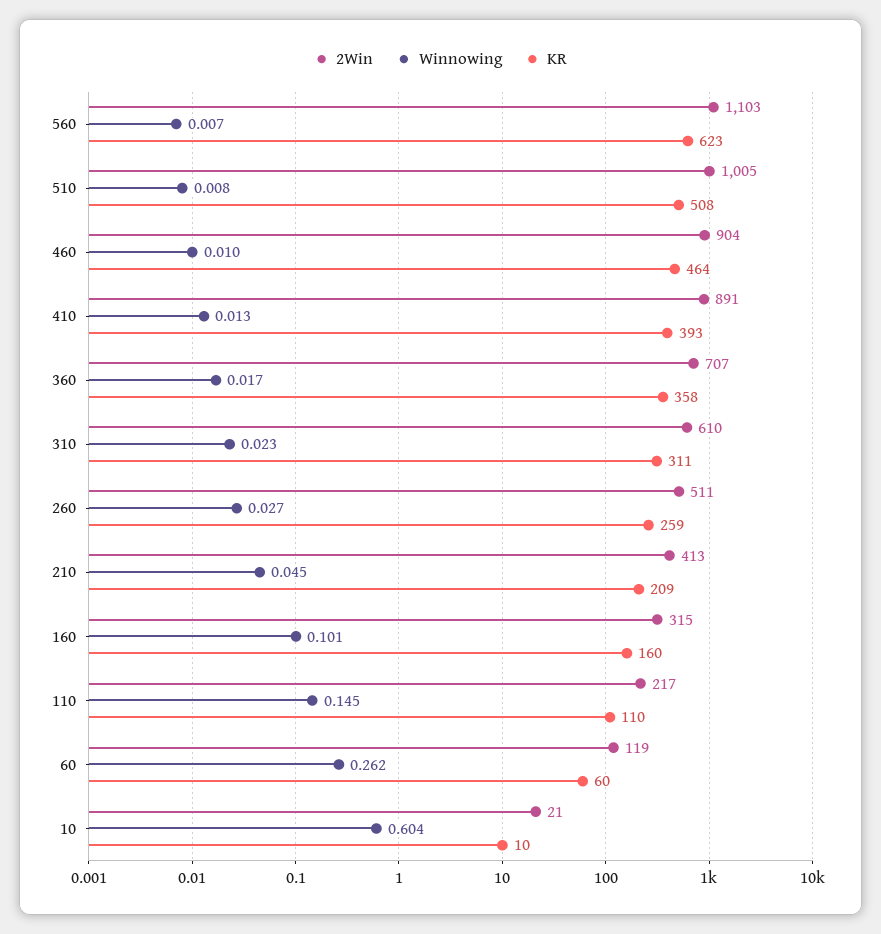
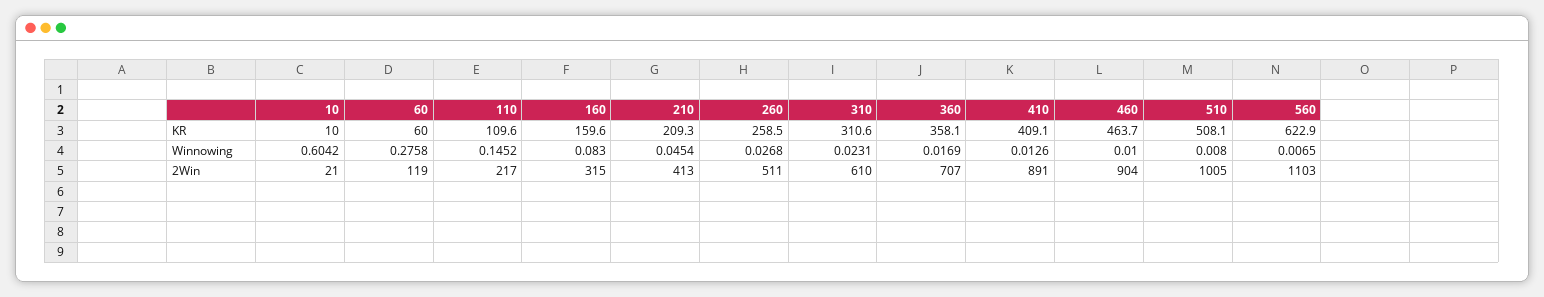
KR, 410: 393 -> 409.1
Winnowing, 160: 0.101 -> 0.083
Winnowing, 60: 0.262 -> 0.2758

